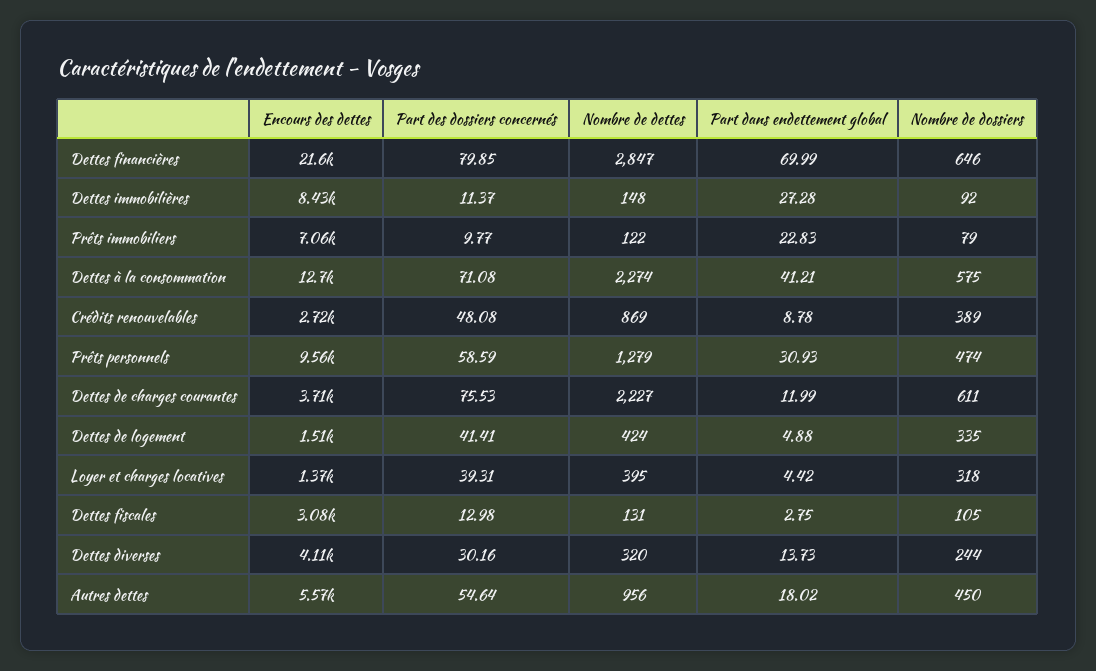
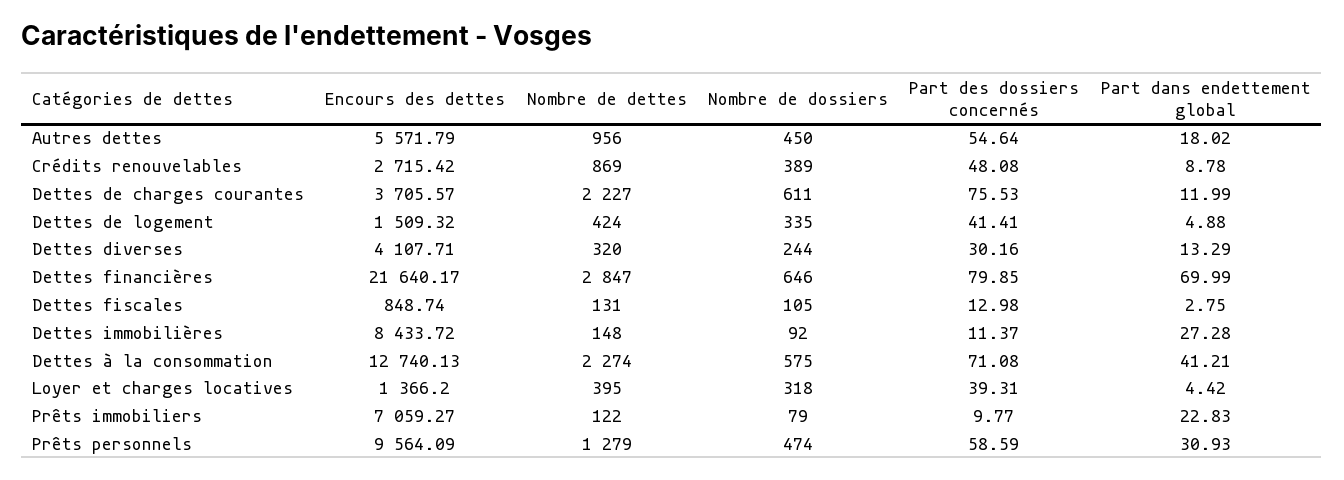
Encours des dettes, Dettes fiscales: 3080 -> 848.74
Part dans endettement global, Dettes diverses: 13.73 -> 13.29

